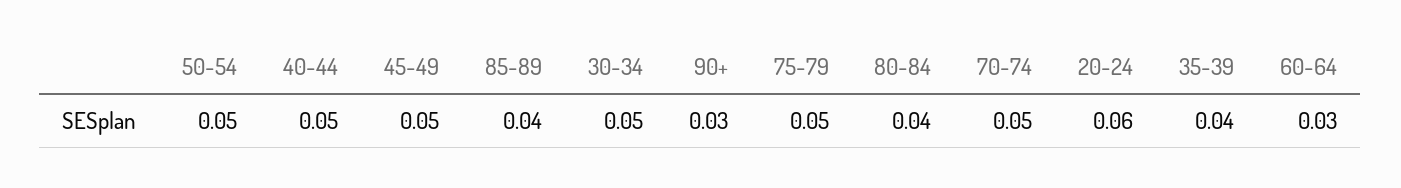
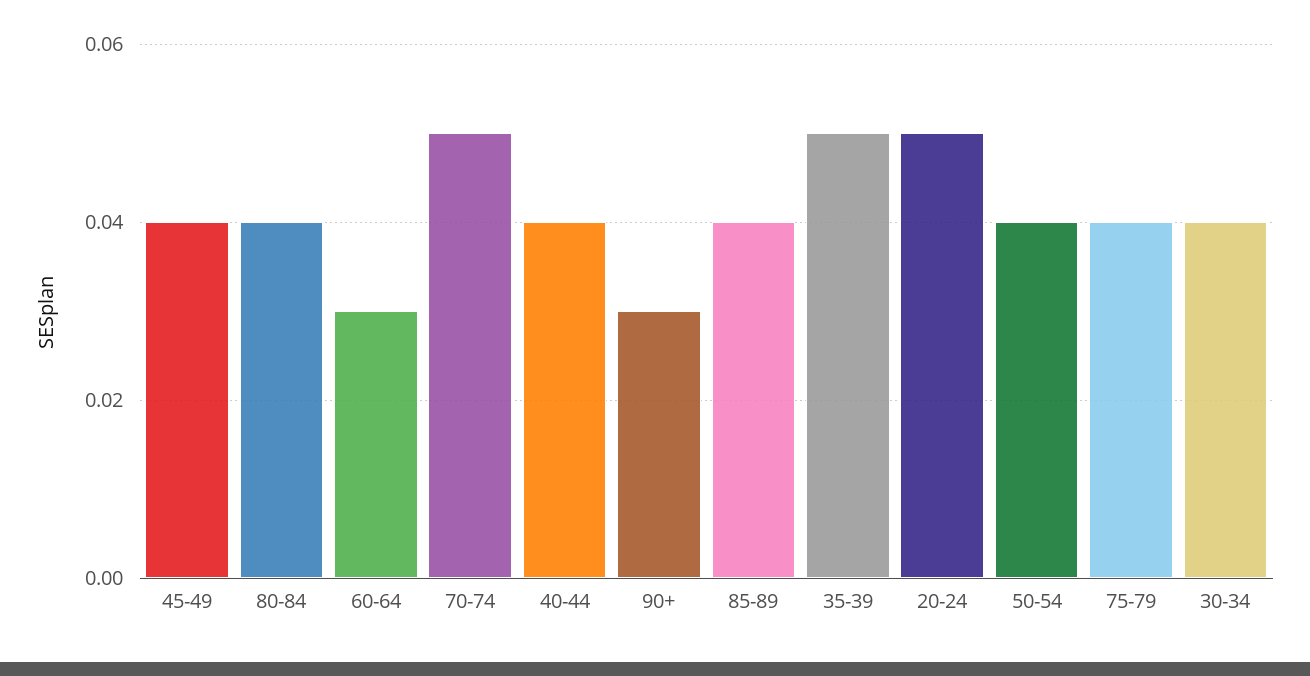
50-54: 0.05 -> 0.04
40-44: 0.05 -> 0.04
45-49: 0.05 -> 0.04
30-34: 0.05 -> 0.04
75-79: 0.05 -> 0.04
20-24: 0.06 -> 0.05
35-39: 0.04 -> 0.05

